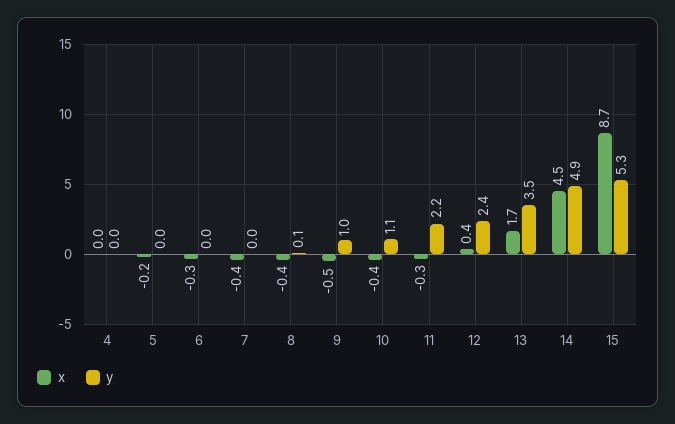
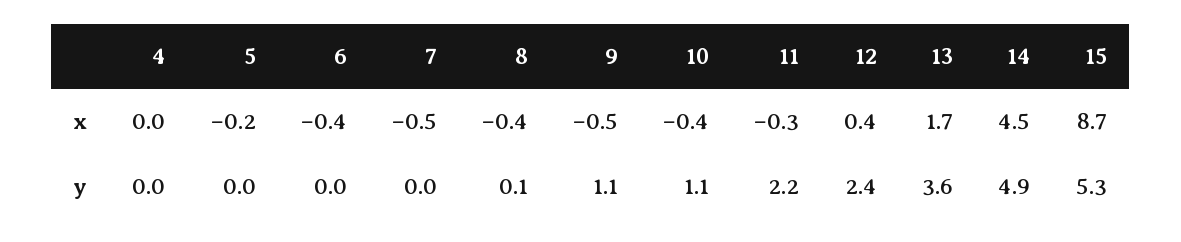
x, 6: -0.3 -> -0.4
x, 7: -0.4 -> -0.5
y, 9: 1 -> 1.1
y, 13: 3.5 -> 3.6

